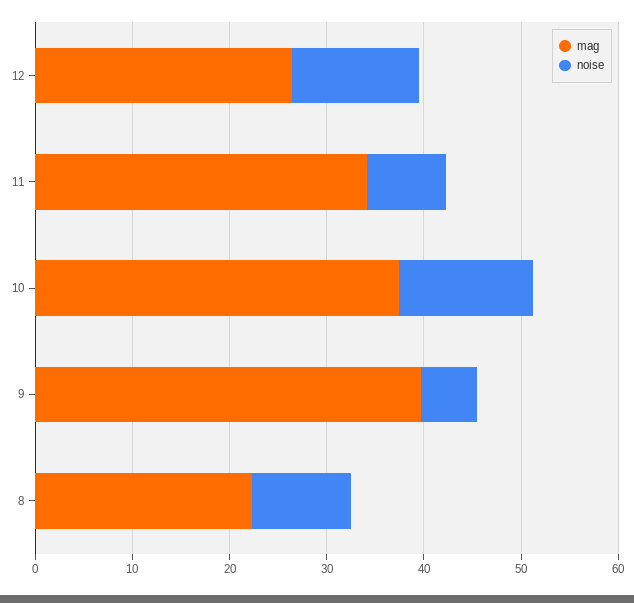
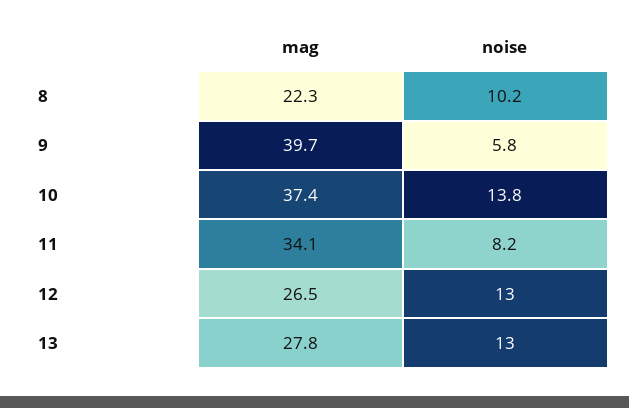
mag, 13: none -> 27.8
noise, 13: none -> 13

